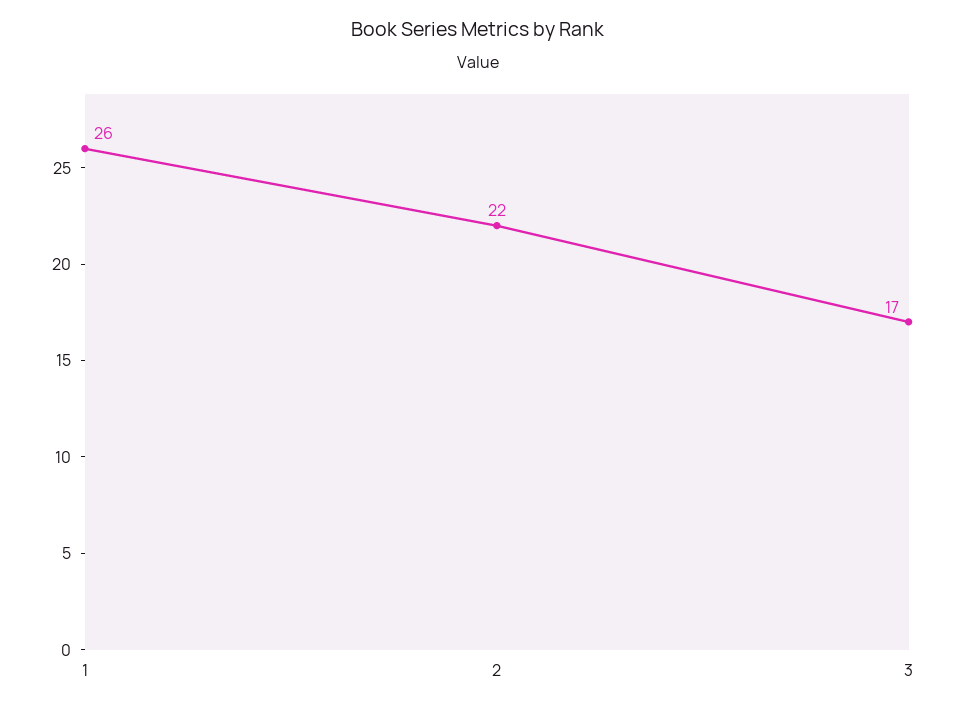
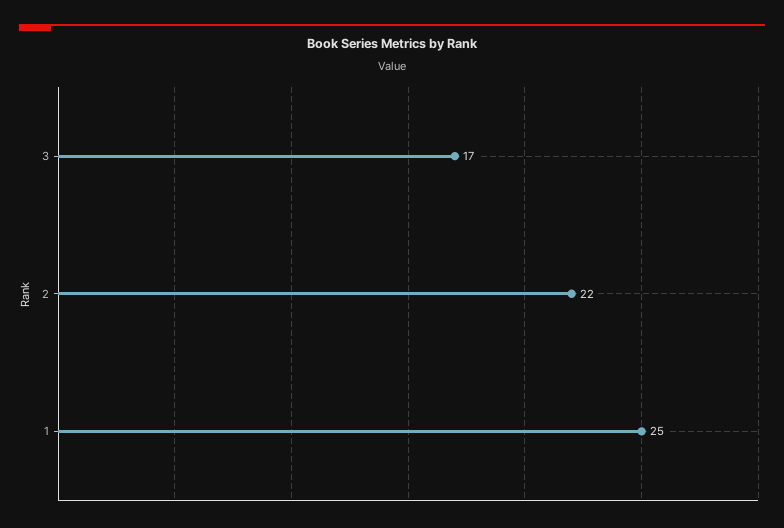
1: 26 -> 25

